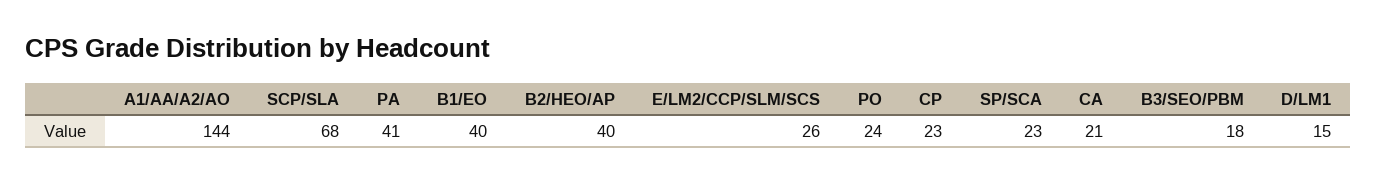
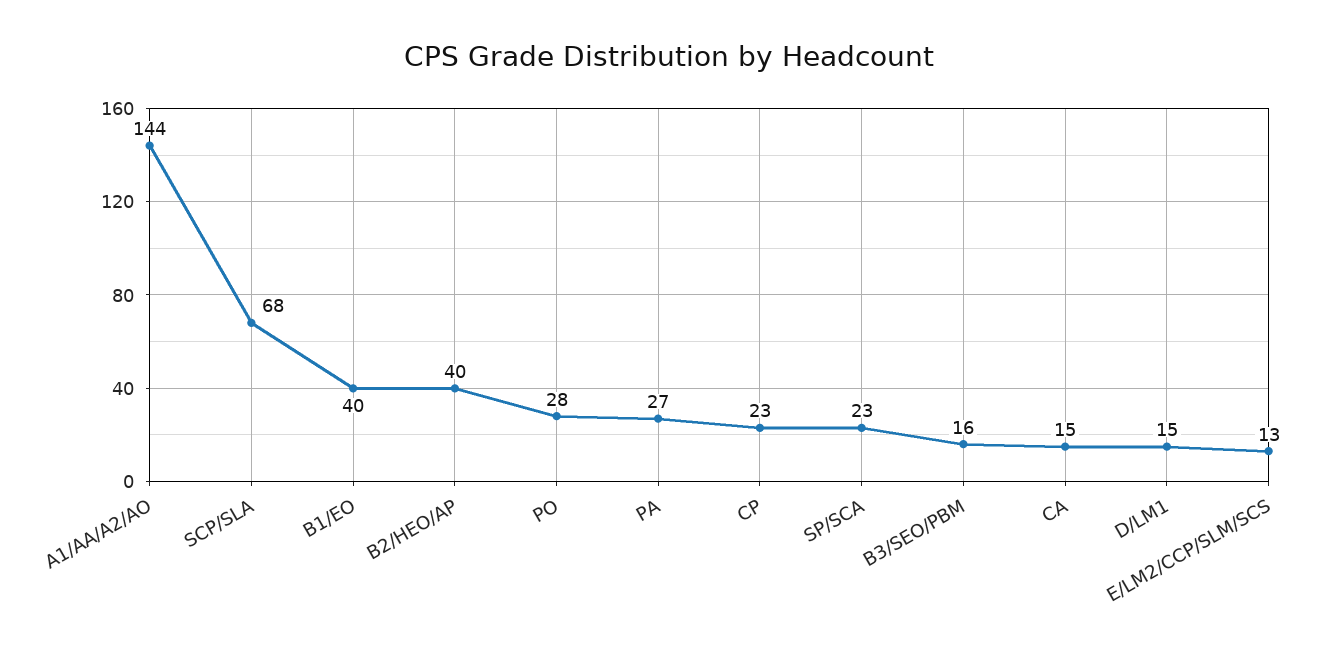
PA: 41 -> 27
E/LM2/CCP/SLM/SCS: 26 -> 13
PO: 24 -> 28
CA: 21 -> 15
B3/SEO/PBM: 18 -> 16

